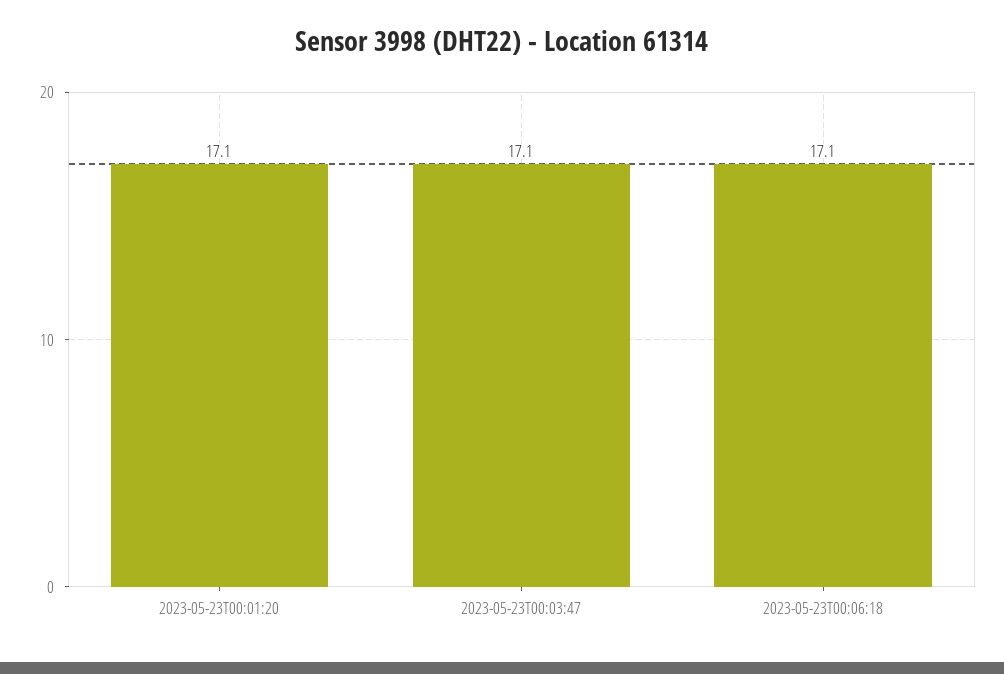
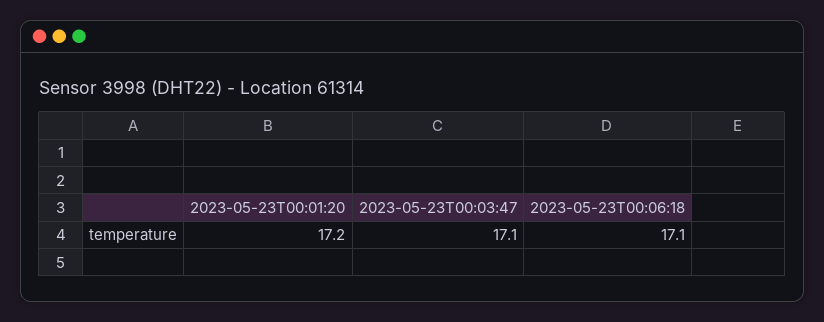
2023-05-23T00:01:20: 17.1 -> 17.2

